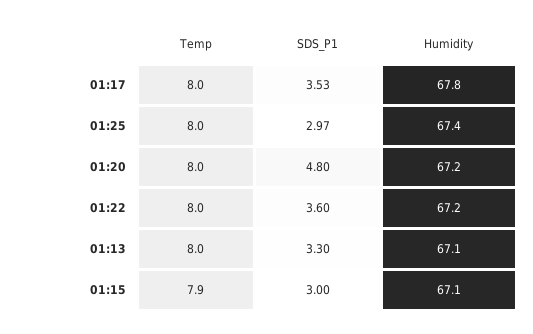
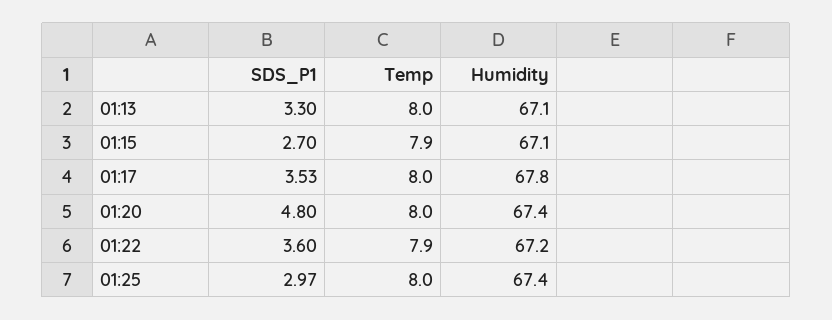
Humidity, 01:20: 67.2 -> 67.4
Temp, 01:22: 8 -> 7.9
SDS_P1, 01:15: 3 -> 2.7

